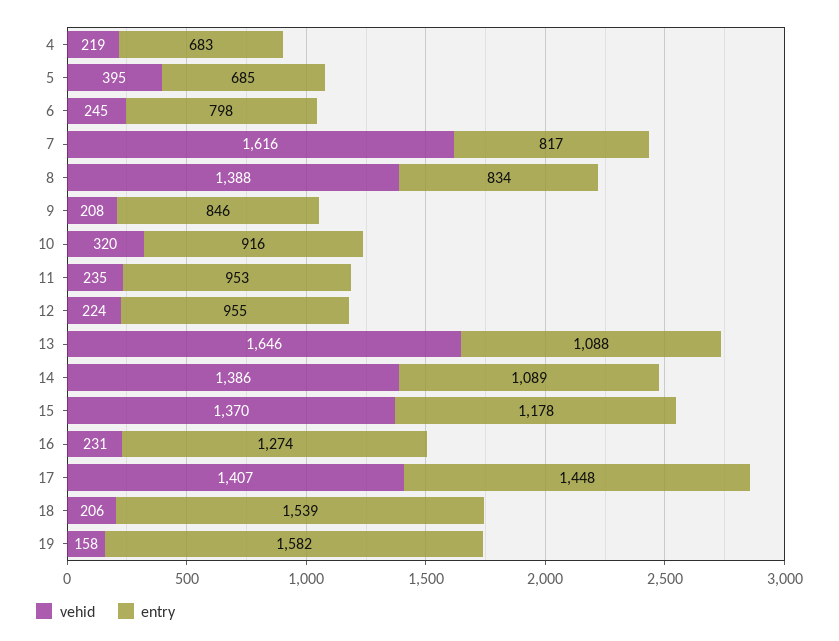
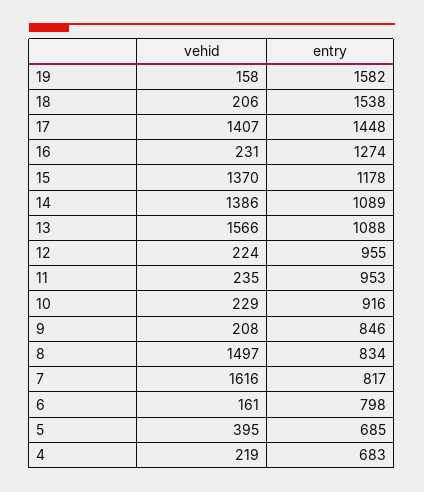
vehid, 6: 245 -> 161
vehid, 8: 1388 -> 1497
vehid, 10: 320 -> 229
vehid, 13: 1646 -> 1566
entry, 18: 1539 -> 1538

